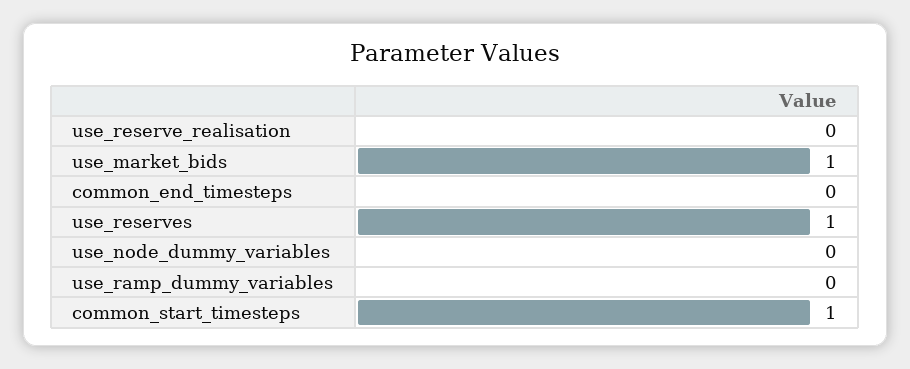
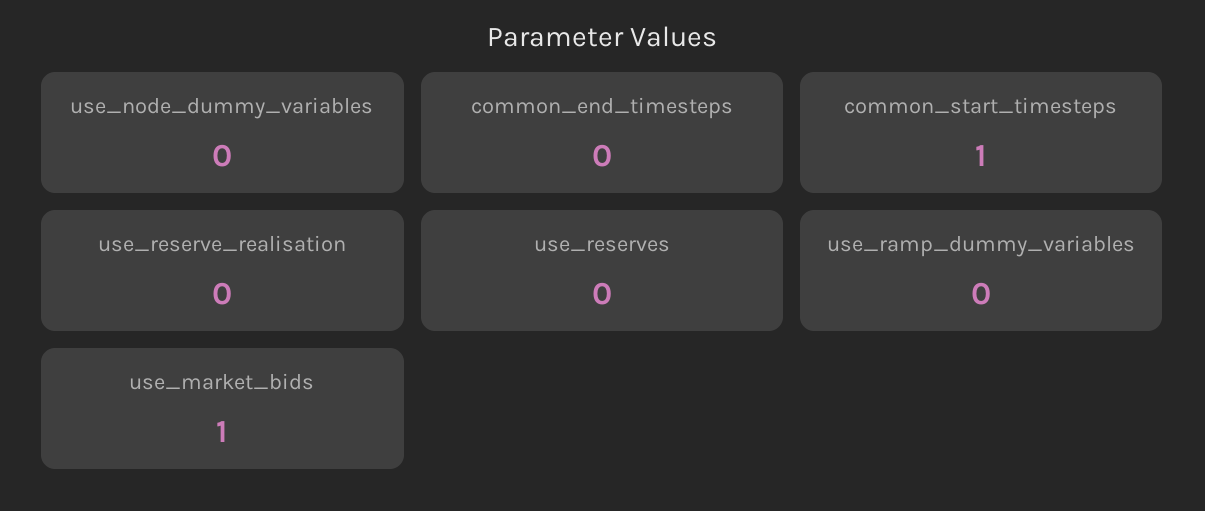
use_reserves: 1 -> 0

